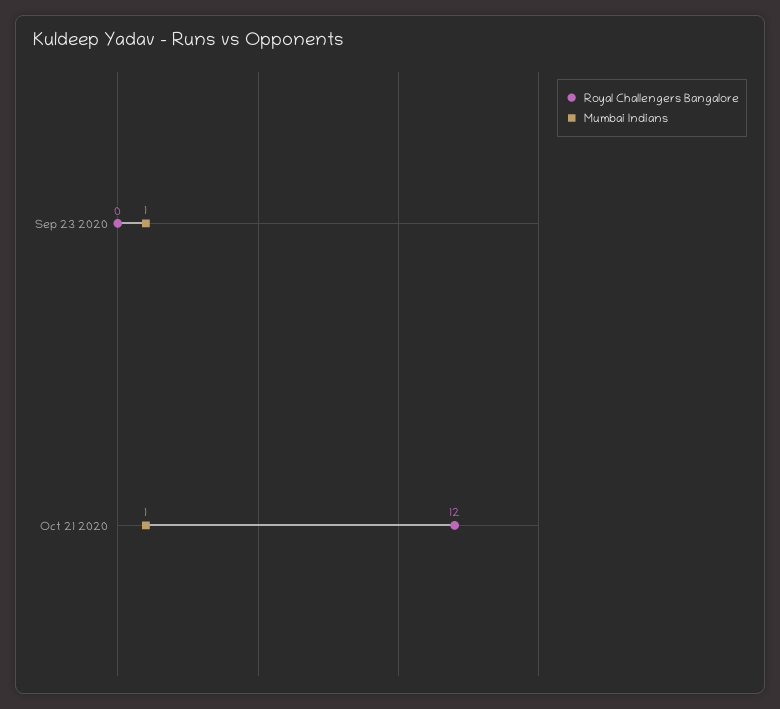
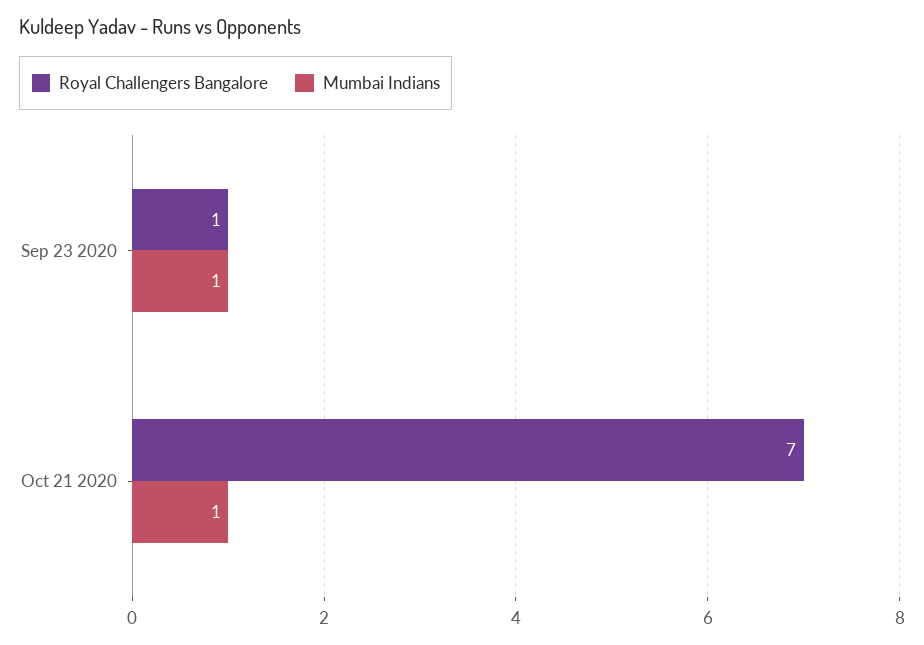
Royal Challengers Bangalore, Sep 23 2020: 0 -> 1
Royal Challengers Bangalore, Oct 21 2020: 12 -> 7

